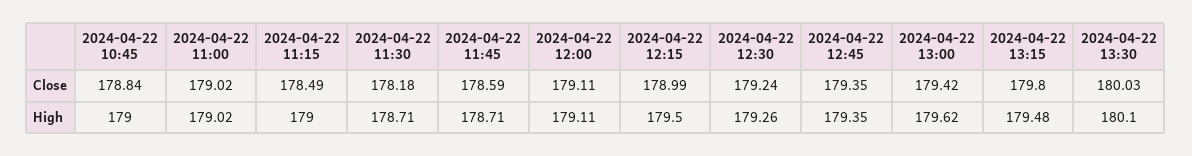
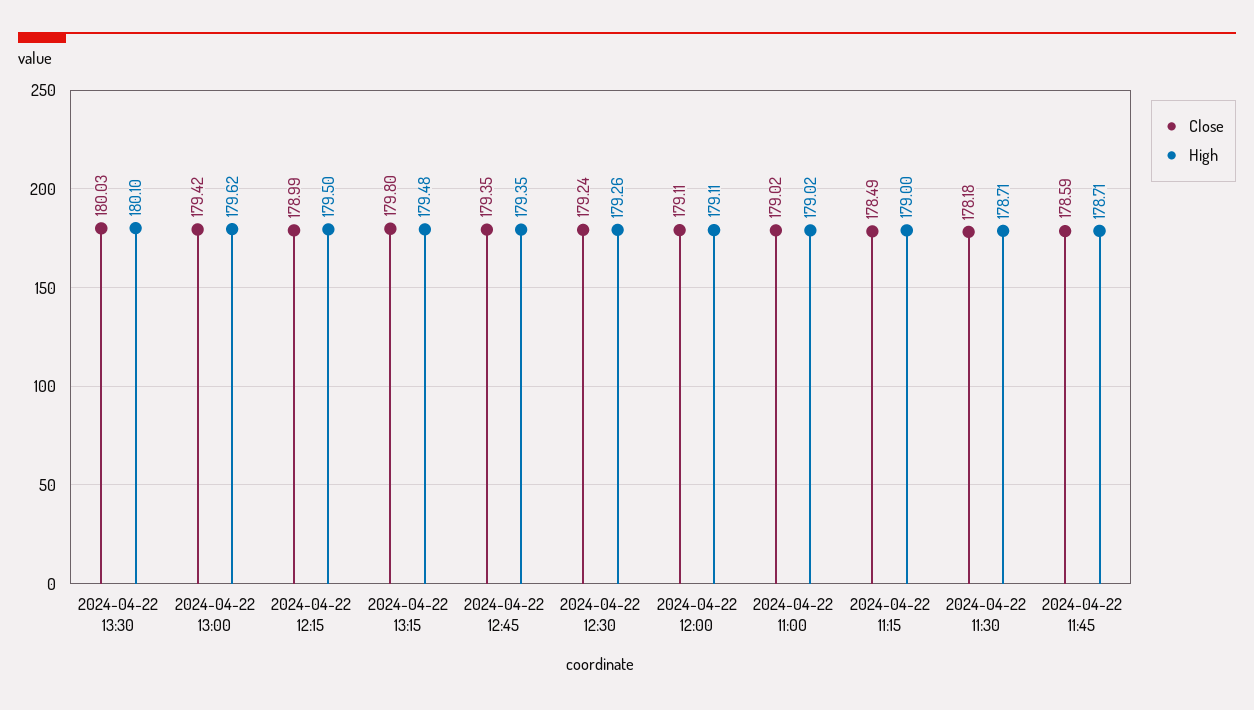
Close, 2024-04-22 10:45: 178.84 -> none
High, 2024-04-22 10:45: 179 -> none

